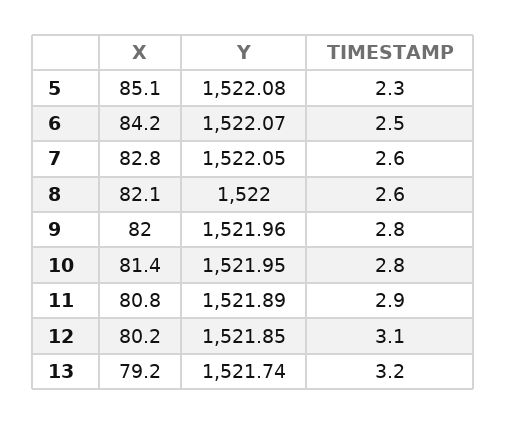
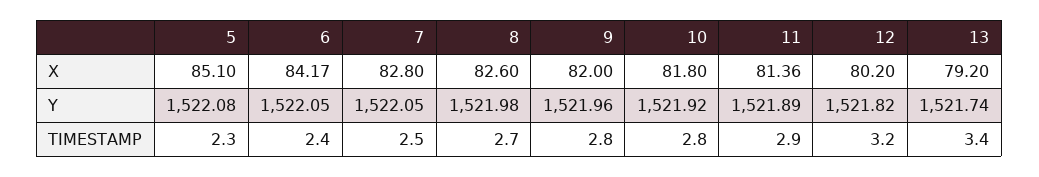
Y, 6: 1522.07 -> 1522.05
TIMESTAMP, 6: 2.5 -> 2.4
TIMESTAMP, 7: 2.6 -> 2.5
X, 8: 82.1 -> 82.6
Y, 8: 1522 -> 1521.98
TIMESTAMP, 8: 2.6 -> 2.7
X, 10: 81.4 -> 81.8
Y, 10: 1521.95 -> 1521.92
X, 11: 80.8 -> 81.36
Y, 12: 1521.85 -> 1521.82
TIMESTAMP, 12: 3.1 -> 3.2
TIMESTAMP, 13: 3.2 -> 3.4

